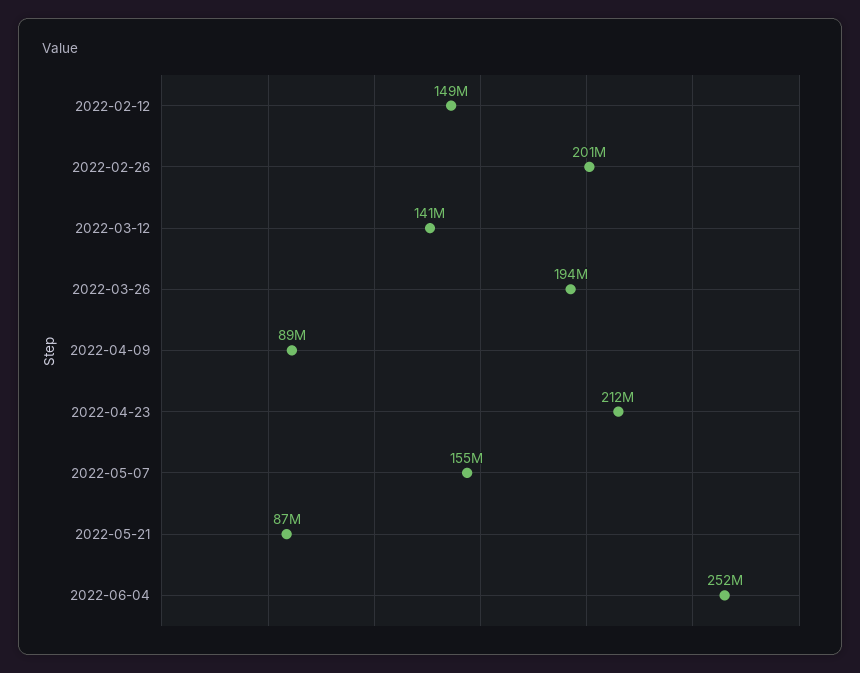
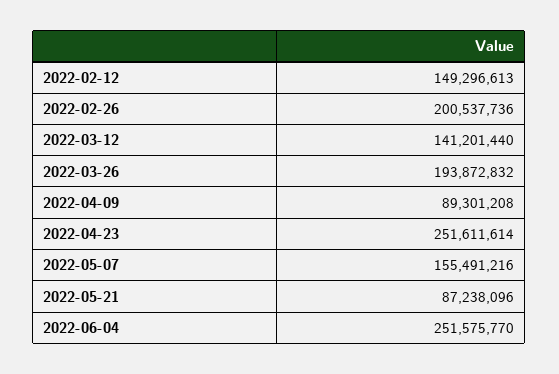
2022-04-23: 212000000 -> 251611614

